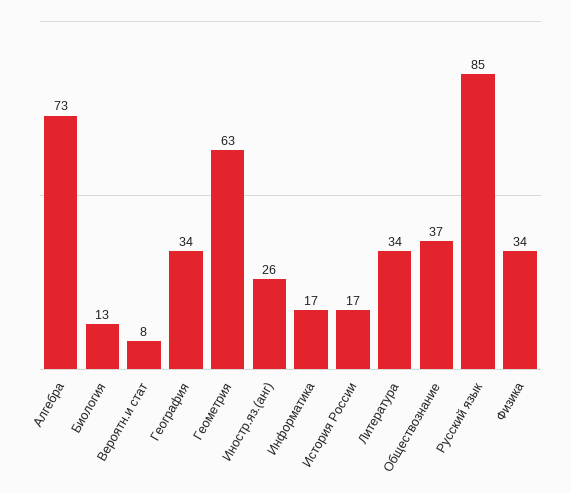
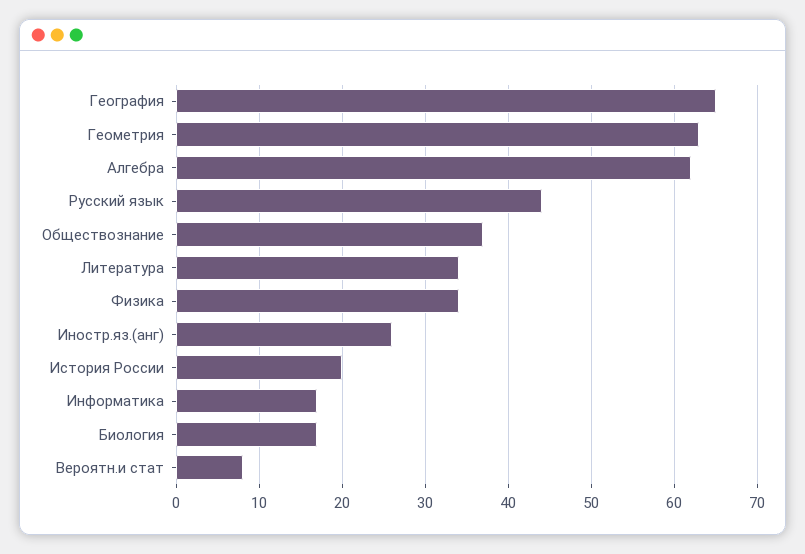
Алгебра: 73 -> 62
Биология: 13 -> 17
География: 34 -> 65
История России: 17 -> 20
Русский язык: 85 -> 44

